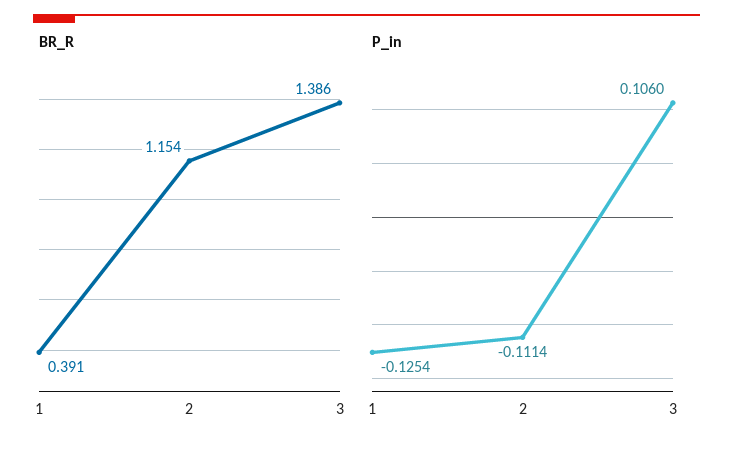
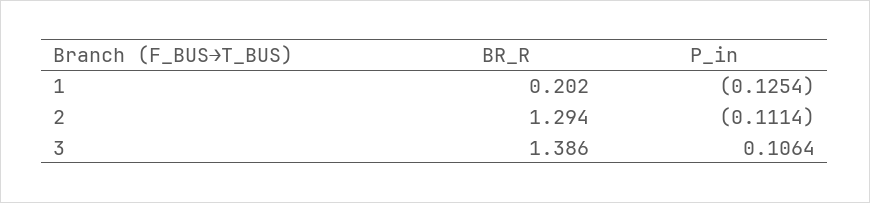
BR_R, 1: 0.391 -> 0.202
BR_R, 2: 1.154 -> 1.294
P_in, 3: 0.106 -> 0.1064

